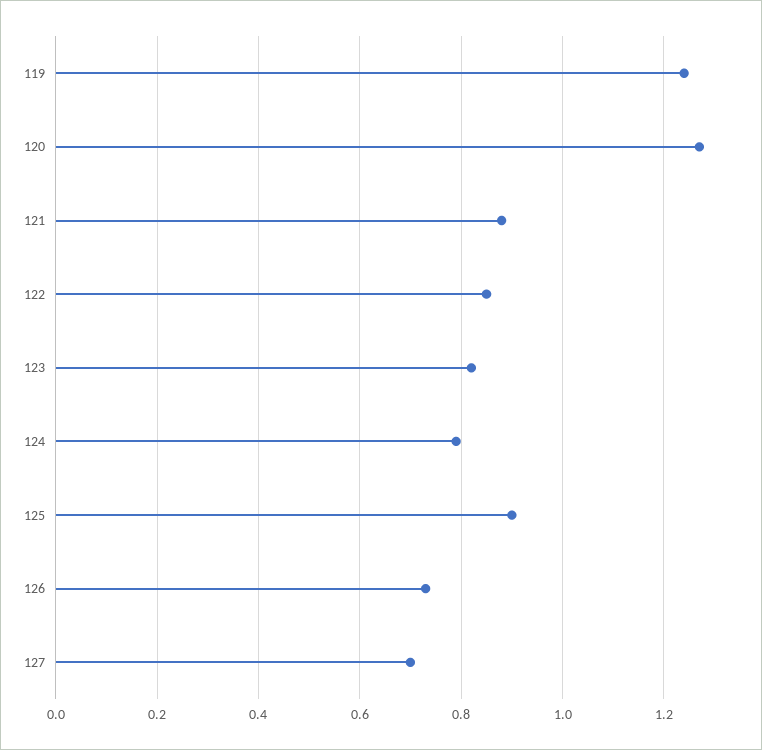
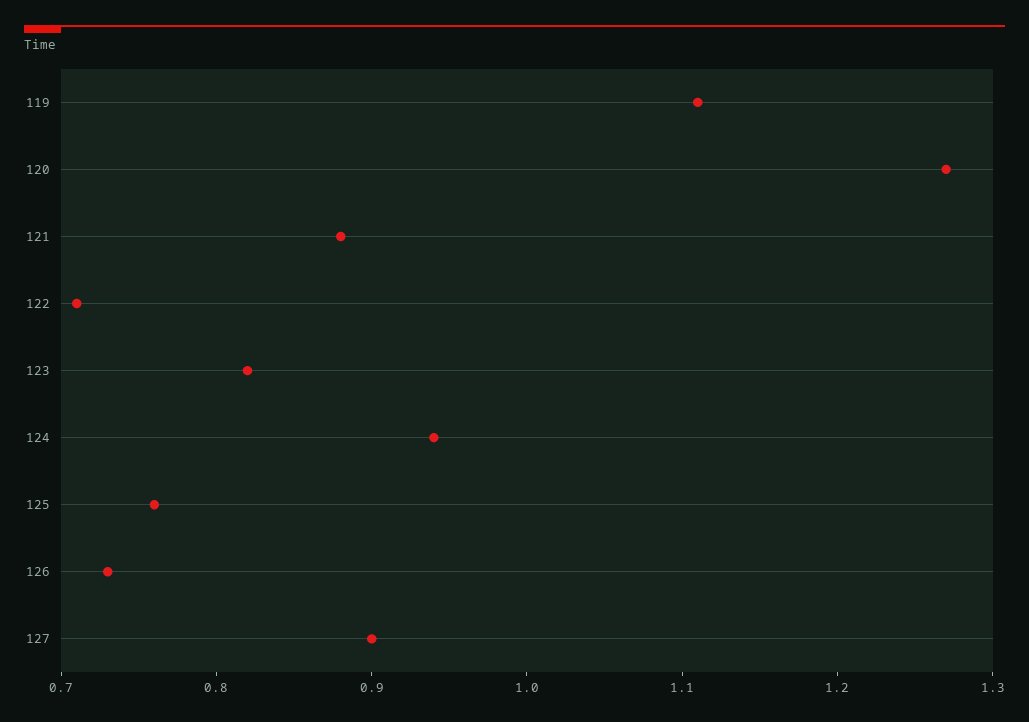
119: 1.25 -> 1.11
122: 0.85 -> 0.71
124: 0.8 -> 0.94
125: 0.9 -> 0.76
127: 0.7 -> 0.9

